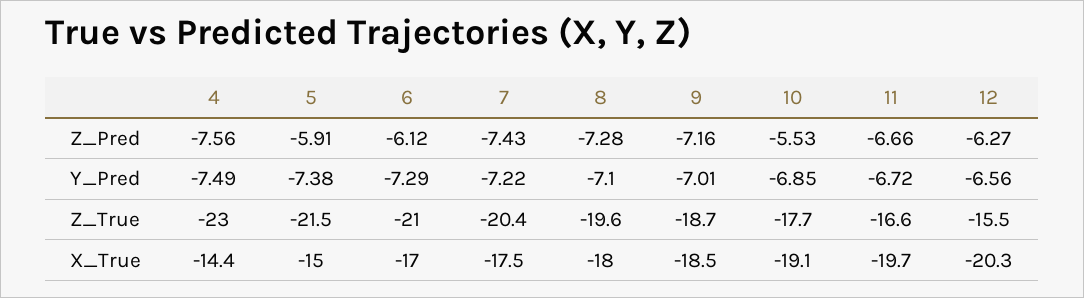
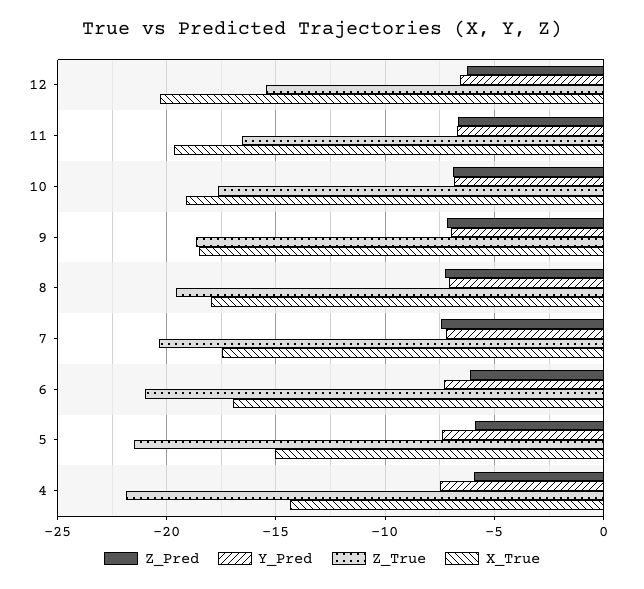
Z_Pred, 4: -7.56 -> -6
Z_Pred, 10: -5.53 -> -7
Z_True, 4: -23 -> -22

